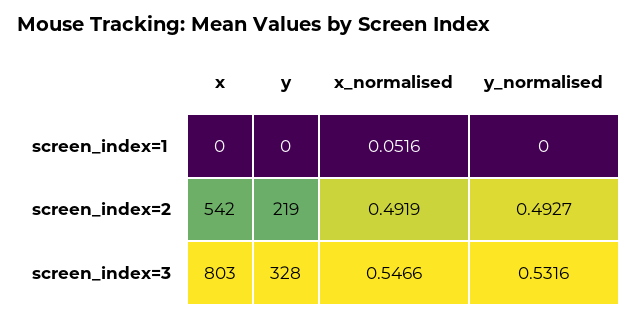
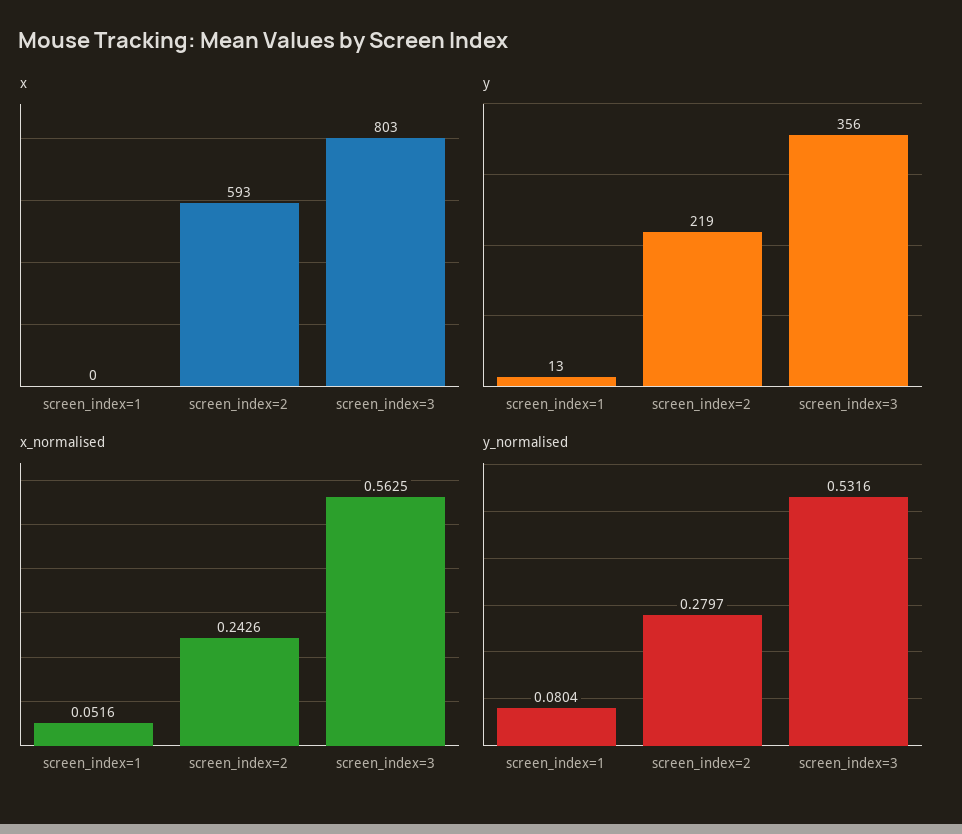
y, screen_index=1: 0 -> 13
y_normalised, screen_index=1: 0 -> 0.0804
x, screen_index=2: 542 -> 593
x_normalised, screen_index=2: 0.4919 -> 0.2426
y_normalised, screen_index=2: 0.4927 -> 0.2797
y, screen_index=3: 328 -> 356
x_normalised, screen_index=3: 0.5466 -> 0.5625

